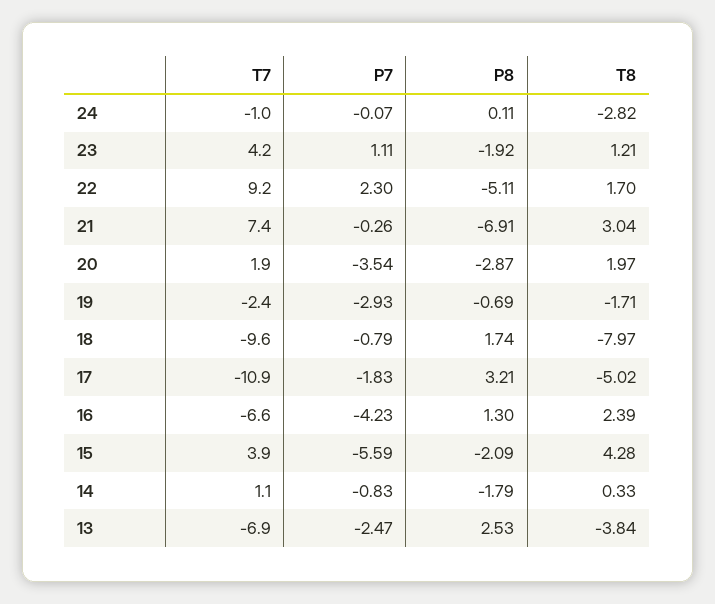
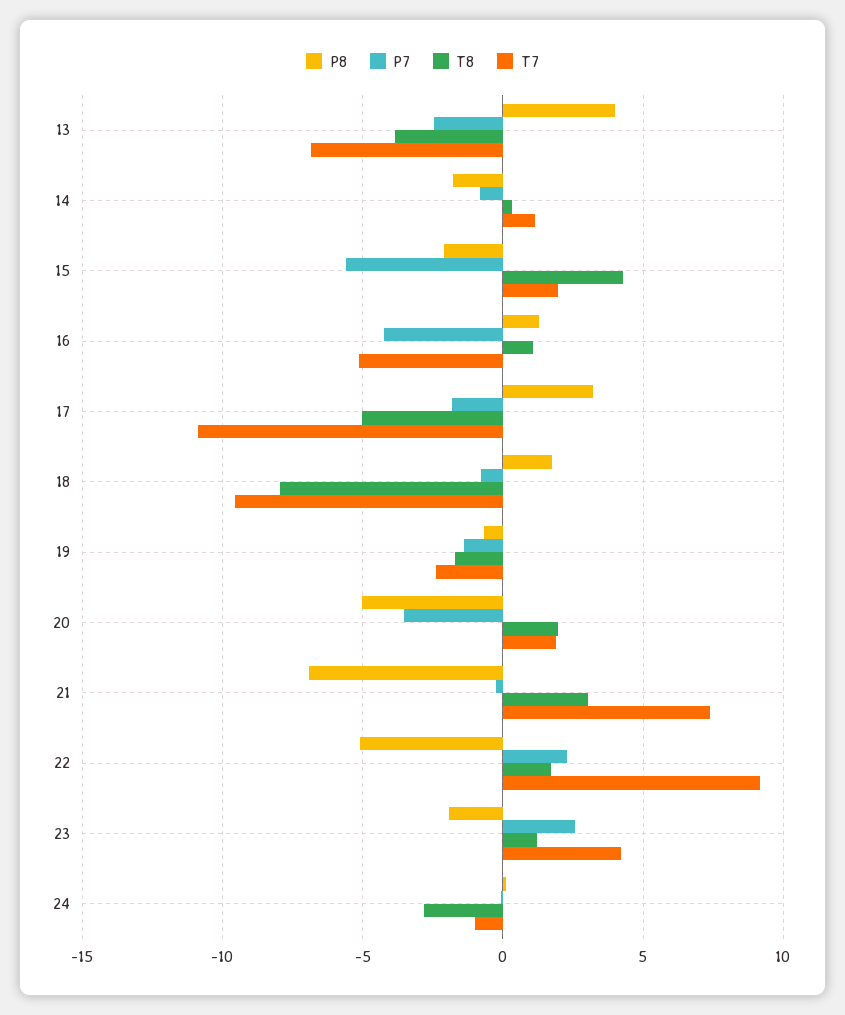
P7, 23: 1.11 -> 2.5
P8, 20: -2.87 -> -5
P7, 19: -2.93 -> -1.5
T7, 16: -6.6 -> -5
T8, 16: 2.39 -> 1
T7, 15: 3.9 -> 2
P8, 13: 2.53 -> 4

